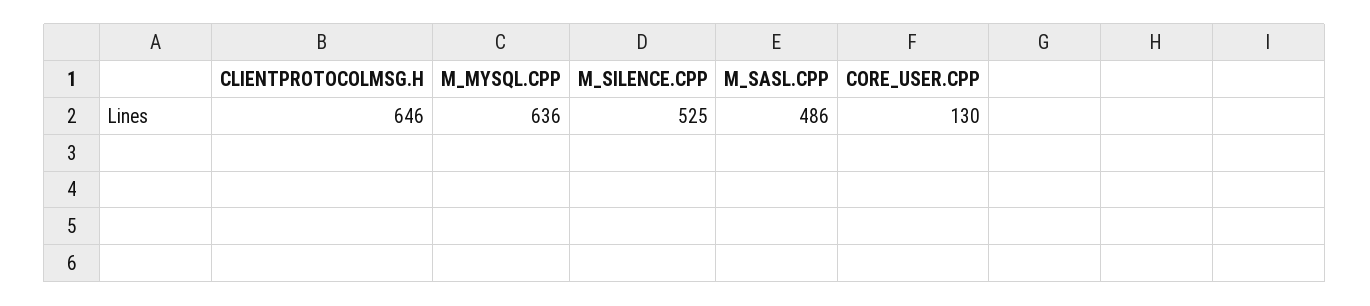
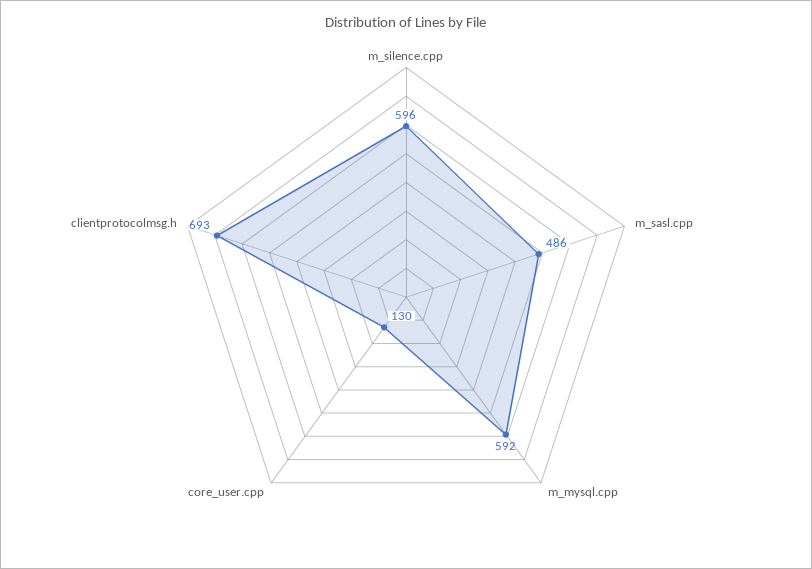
CLIENTPROTOCOLMSG.H: 646 -> 693
M_MYSQL.CPP: 636 -> 592
M_SILENCE.CPP: 525 -> 596

